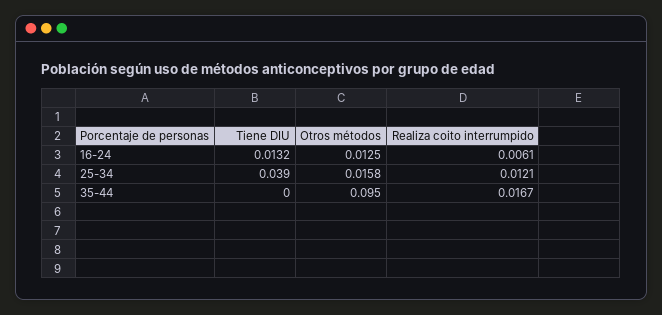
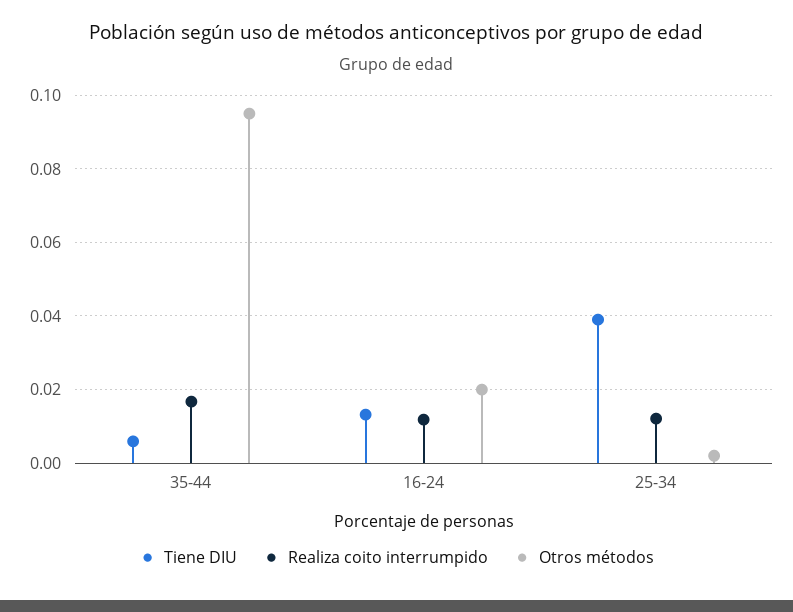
Otros métodos, 16-24: 0.0125 -> 0.02
Realiza coito interrumpido, 16-24: 0.0061 -> 0.012
Otros métodos, 25-34: 0.0158 -> 0.002
Tiene DIU, 35-44: 0 -> 0.006

